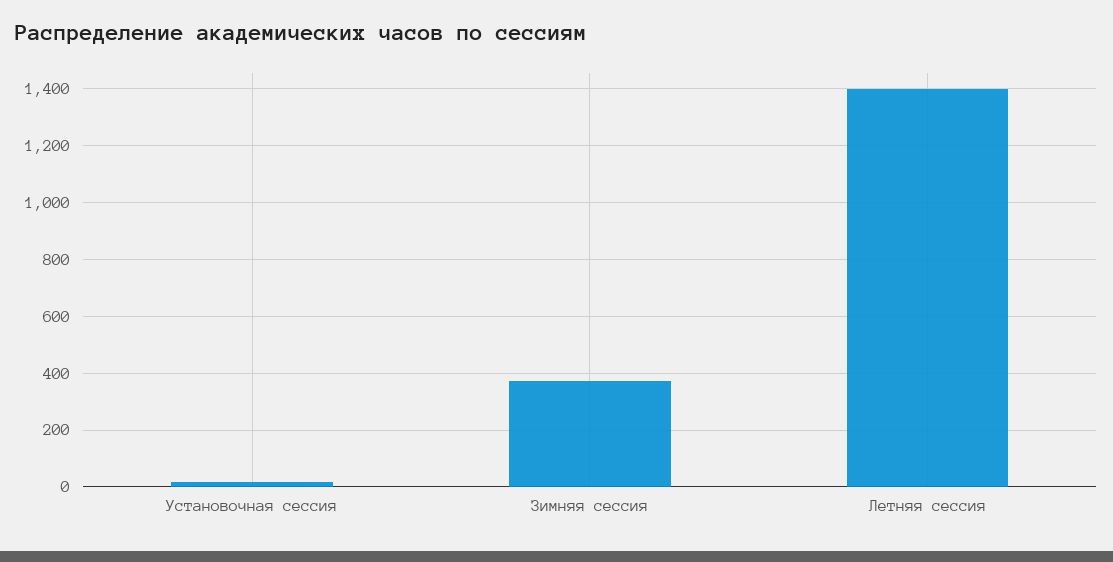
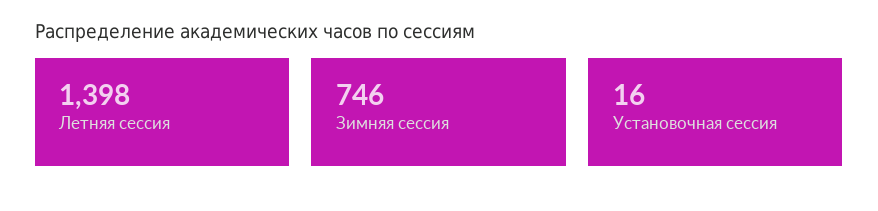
Зимняя сессия: 375 -> 746

